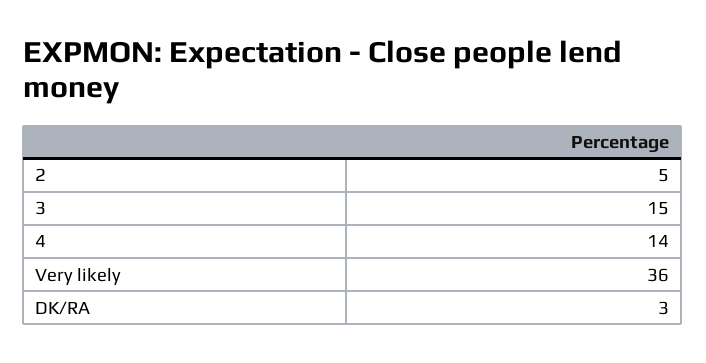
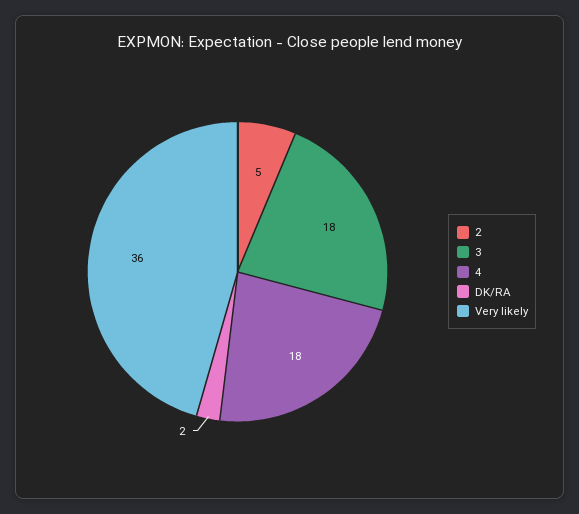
3: 15 -> 18
4: 14 -> 18
DK/RA: 3 -> 2

